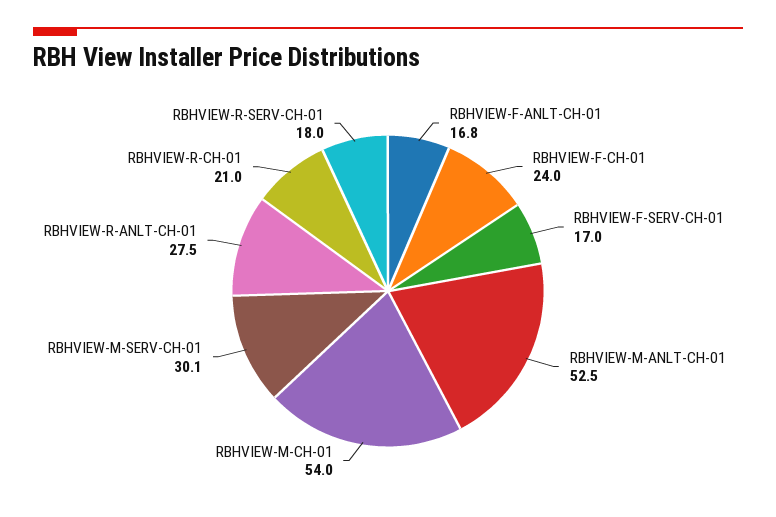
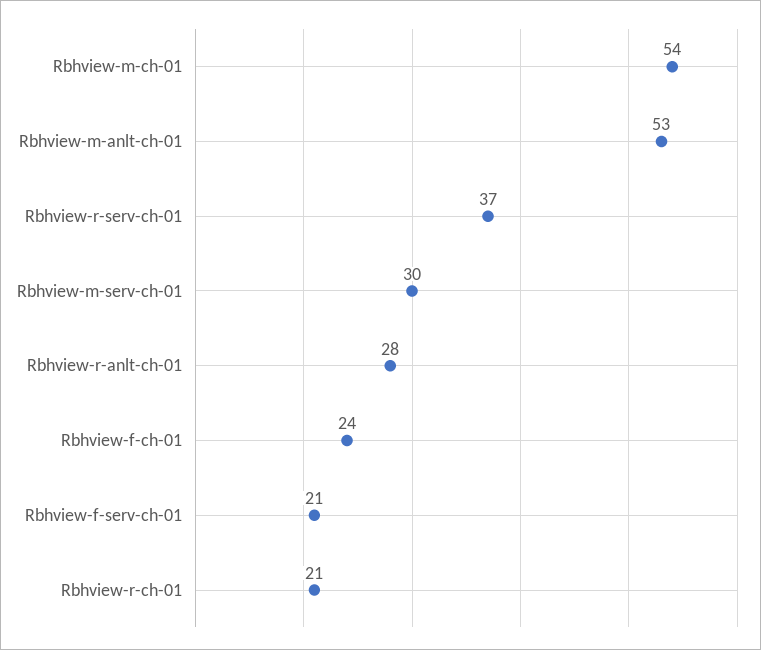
RBHVIEW-F-ANLT-CH-01: 16.8 -> none
RBHVIEW-F-SERV-CH-01: 17 -> 21
RBHVIEW-R-SERV-CH-01: 18 -> 37

